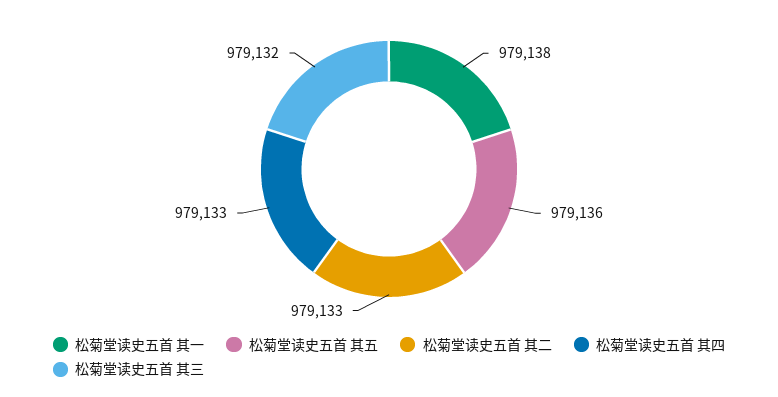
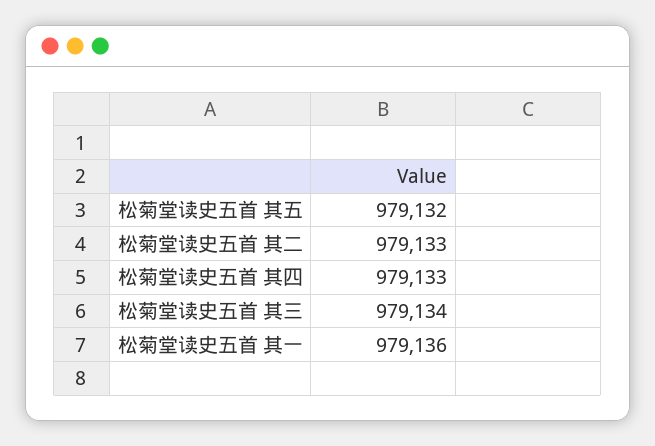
松菊堂读史五首 其一: 979138 -> 979136
松菊堂读史五首 其五: 979136 -> 979132
松菊堂读史五首 其三: 979132 -> 979134

